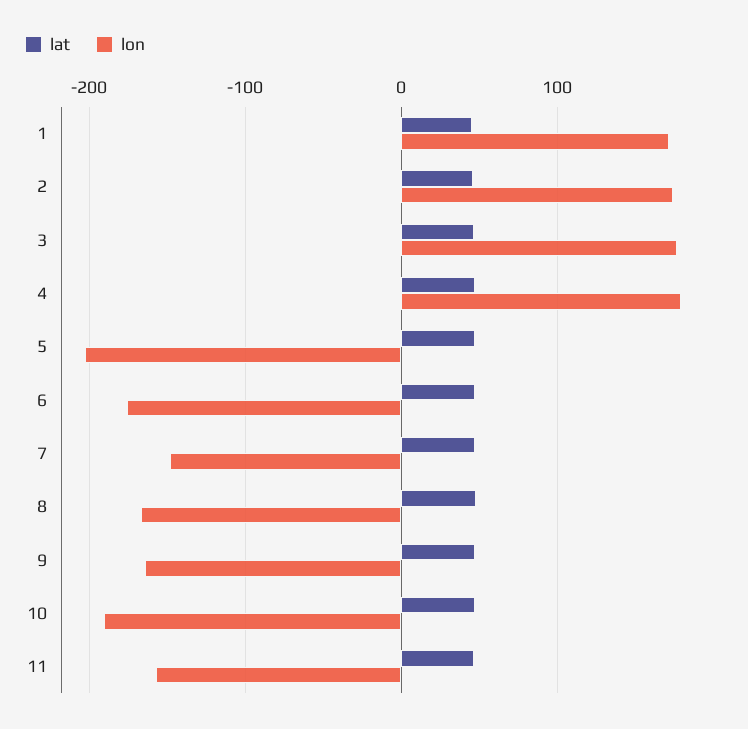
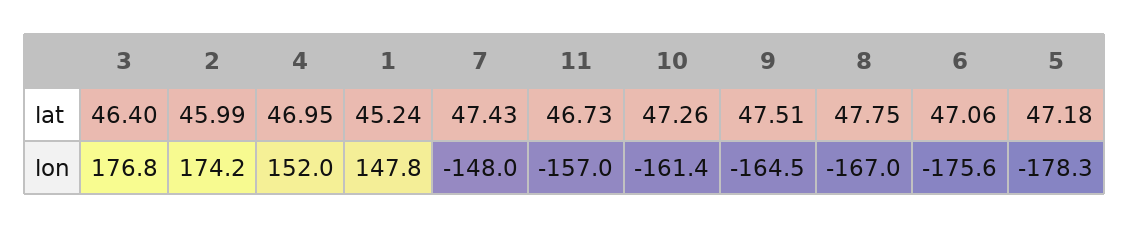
lon, 1: 170 -> 147.8
lon, 4: 180 -> 152
lon, 5: -200 -> -178.3
lon, 10: -190 -> -161.4

